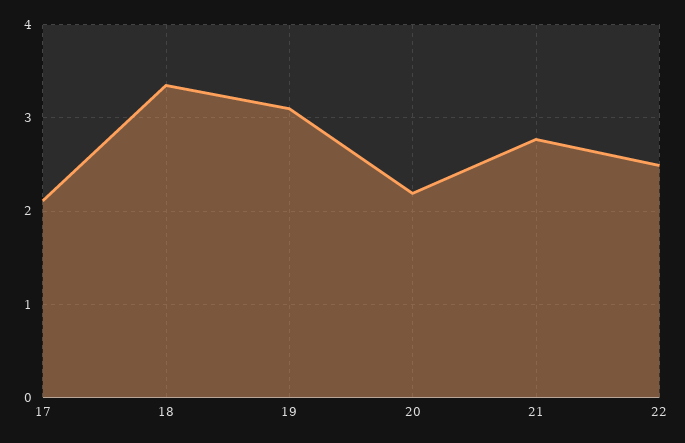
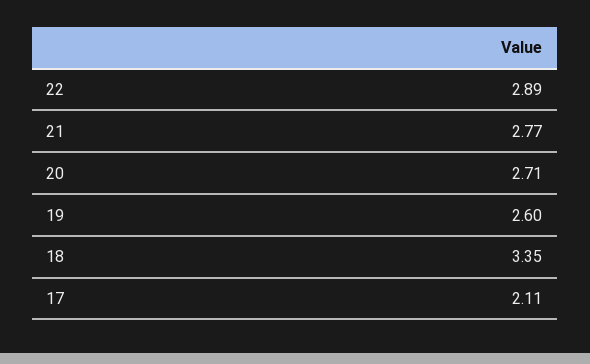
19: 3.1 -> 2.6
20: 2.2 -> 2.71
22: 2.5 -> 2.89

